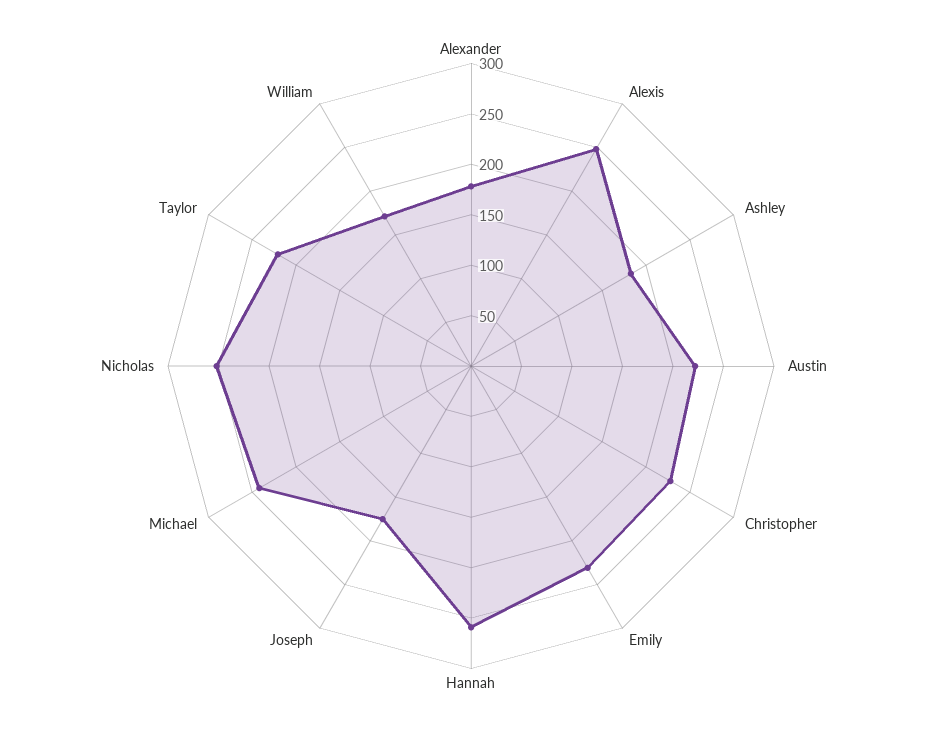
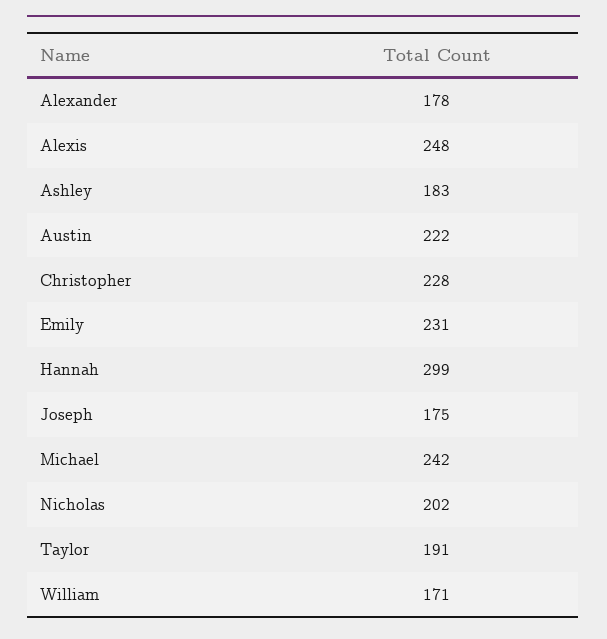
Hannah: 260 -> 299
Nicholas: 250 -> 202
Taylor: 220 -> 191

